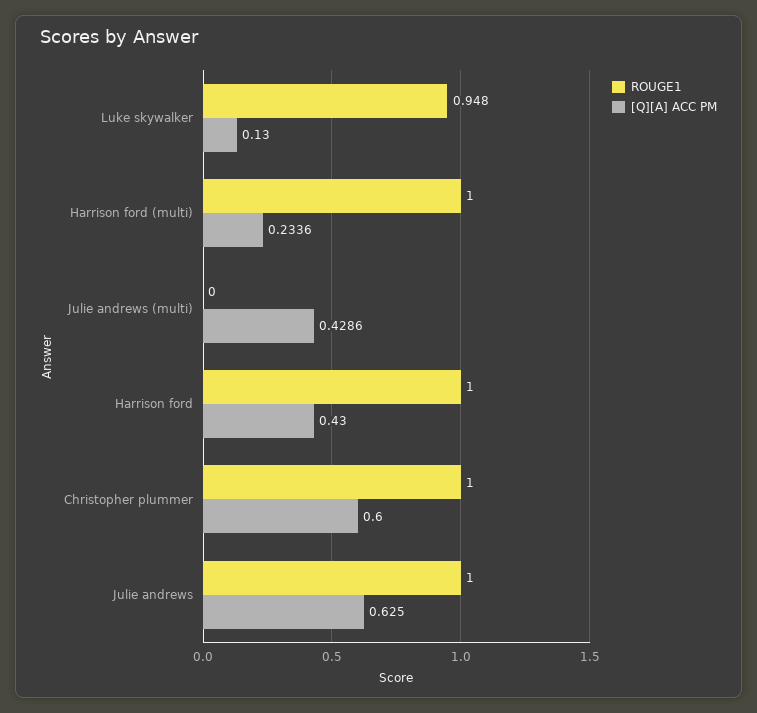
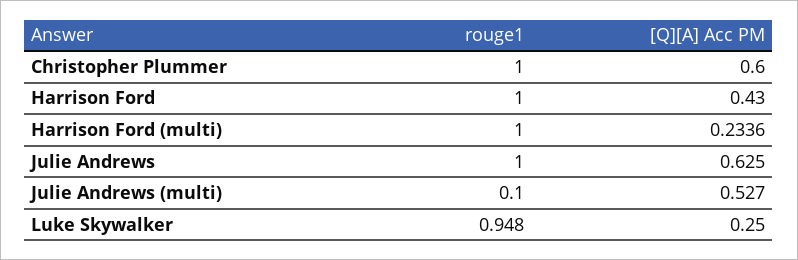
[Q][A] ACC PM, Luke skywalker: 0.13 -> 0.25
ROUGE1, Julie andrews (multi): 0 -> 0.1
[Q][A] ACC PM, Julie andrews (multi): 0.4286 -> 0.527

